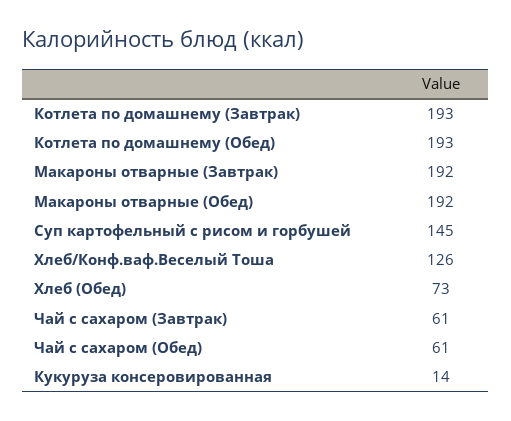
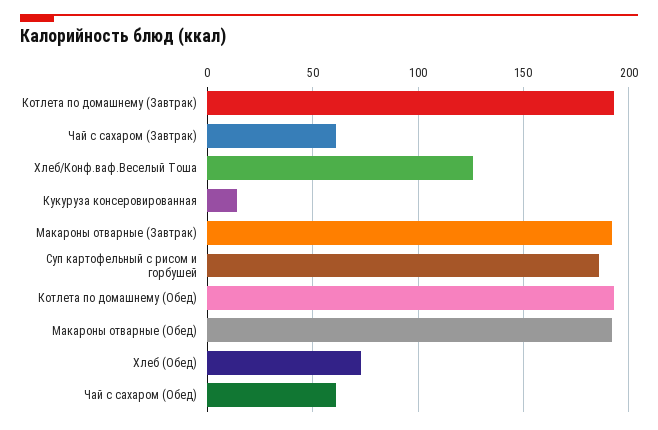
Суп картофельный с рисом и горбушей: 145 -> 185

